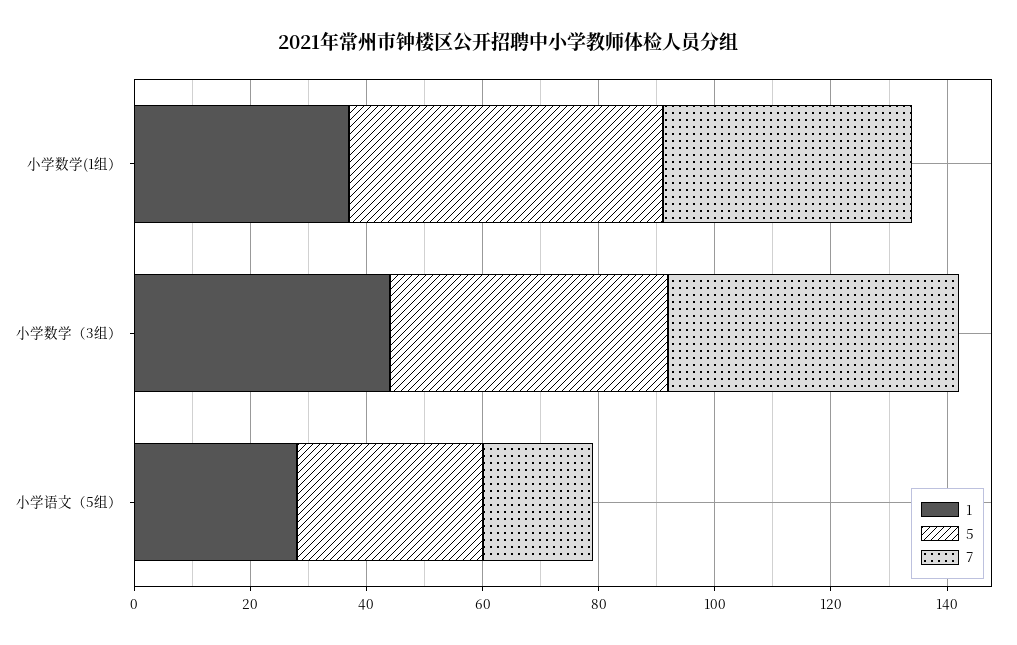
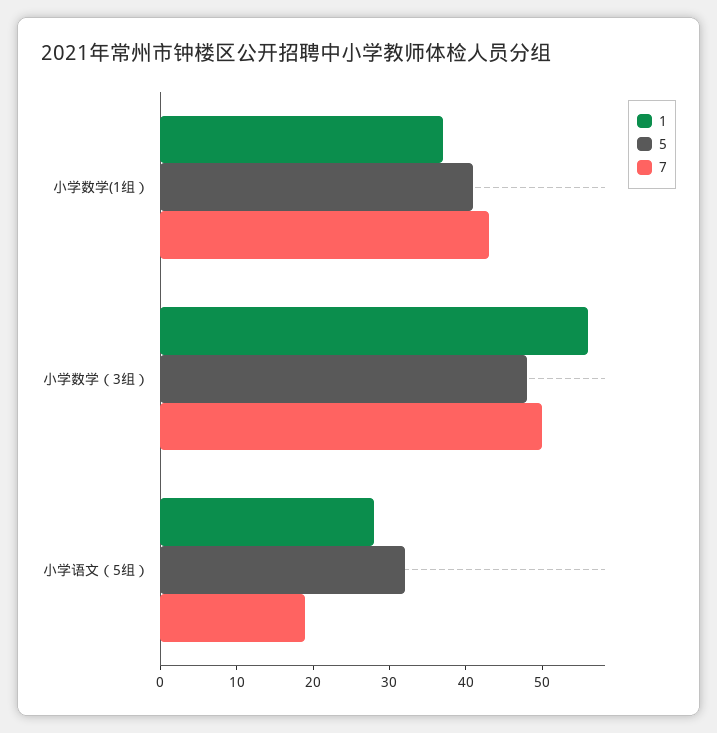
5, 小学数学(1组）: 55 -> 40
1, 小学数学（3组）: 45 -> 55

